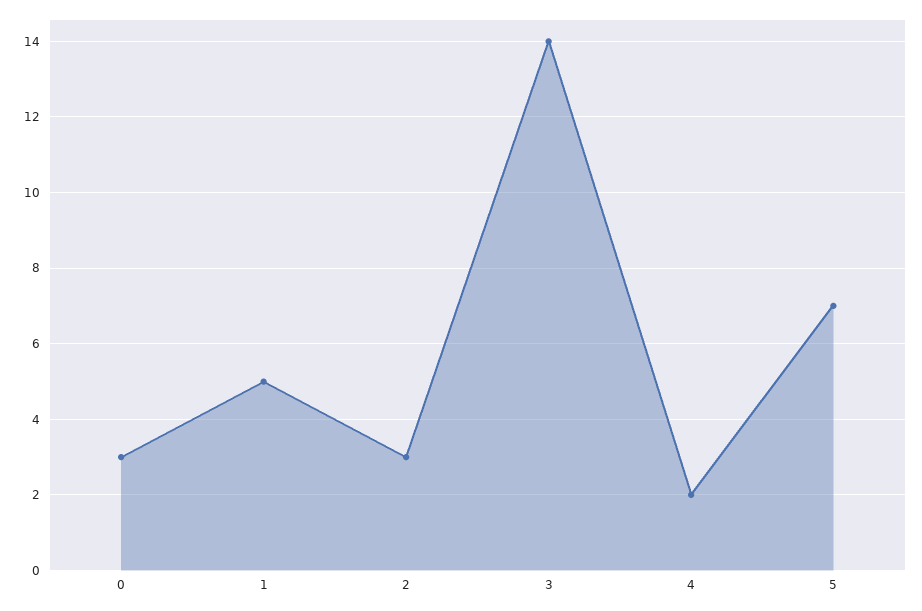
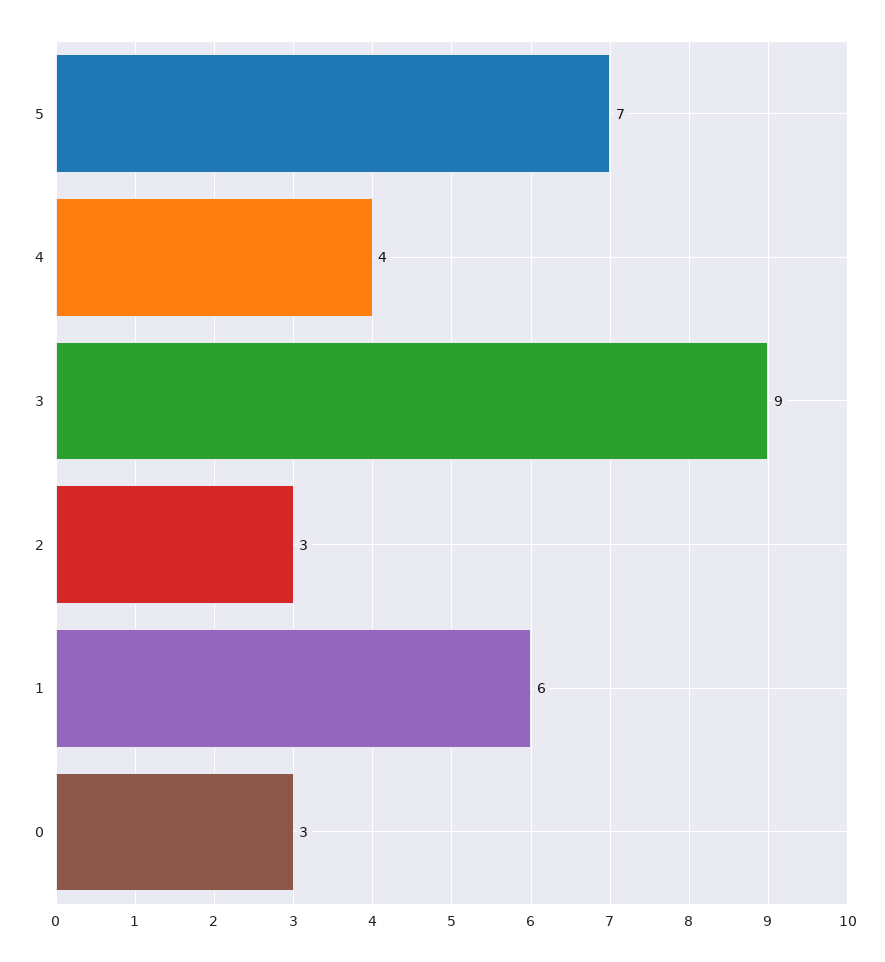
1: 5 -> 6
3: 14 -> 9
4: 2 -> 4

